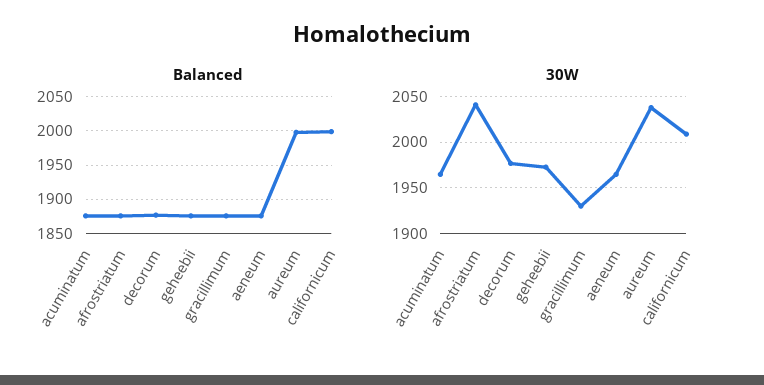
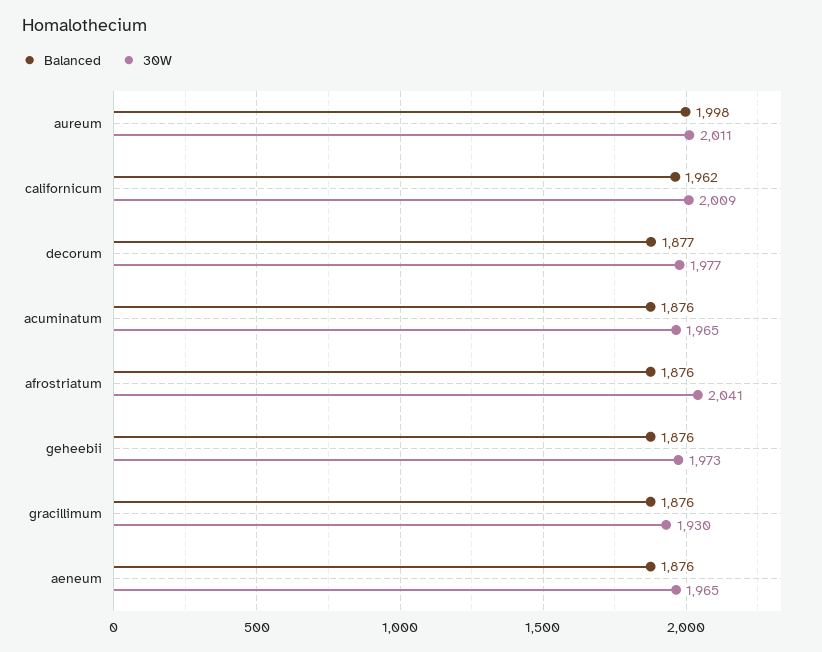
Balanced, californicum: 2000 -> 1962
30W, aureum: 2040 -> 2011

